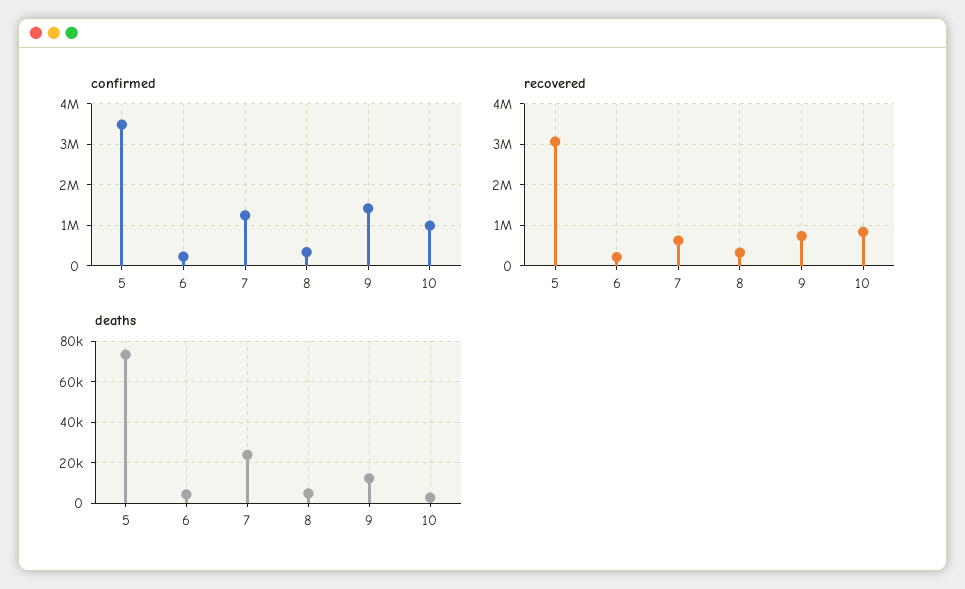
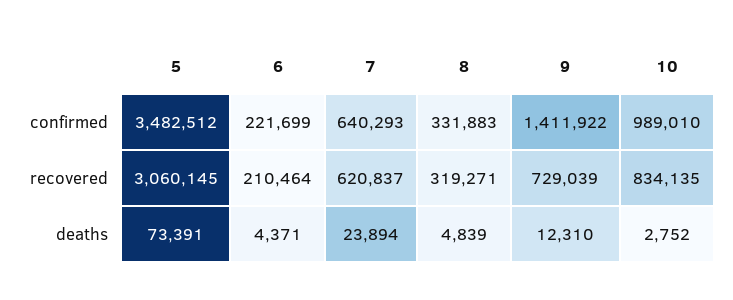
confirmed, 7: 1200000 -> 640293

